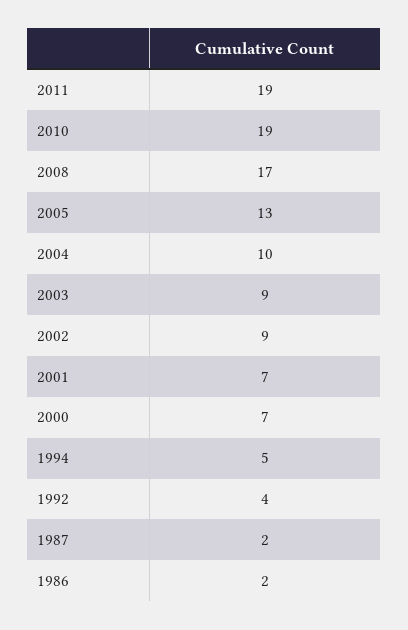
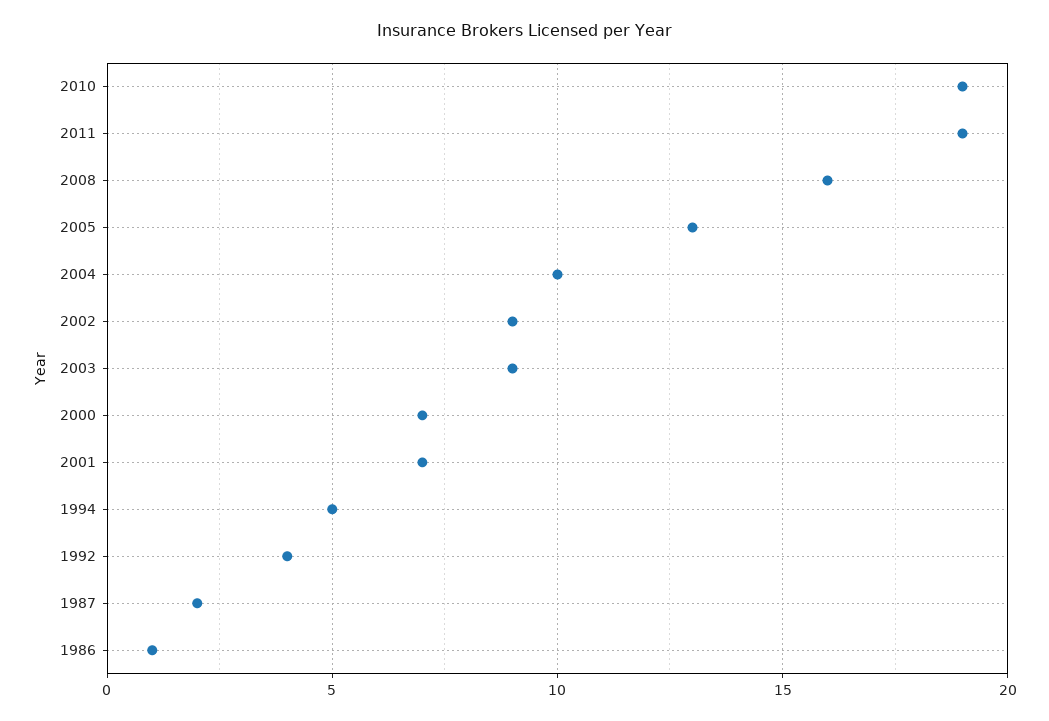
2008: 17 -> 16
1986: 2 -> 1

